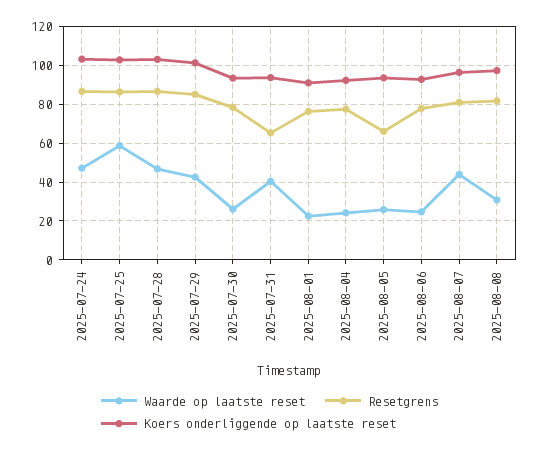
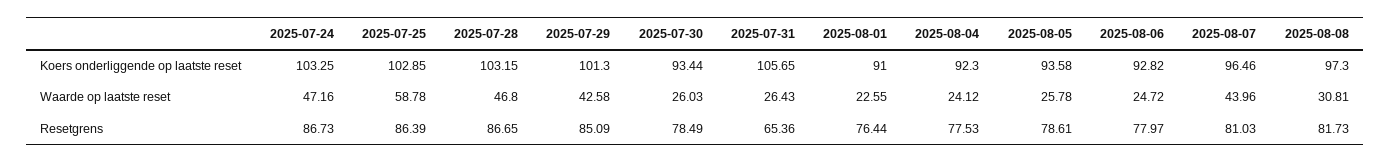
Waarde op laatste reset, 2025-07-31: 40 -> 26.43
Koers onderliggende op laatste reset, 2025-07-31: 95 -> 105.65
Resetgrens, 2025-08-05: 65 -> 78.61

